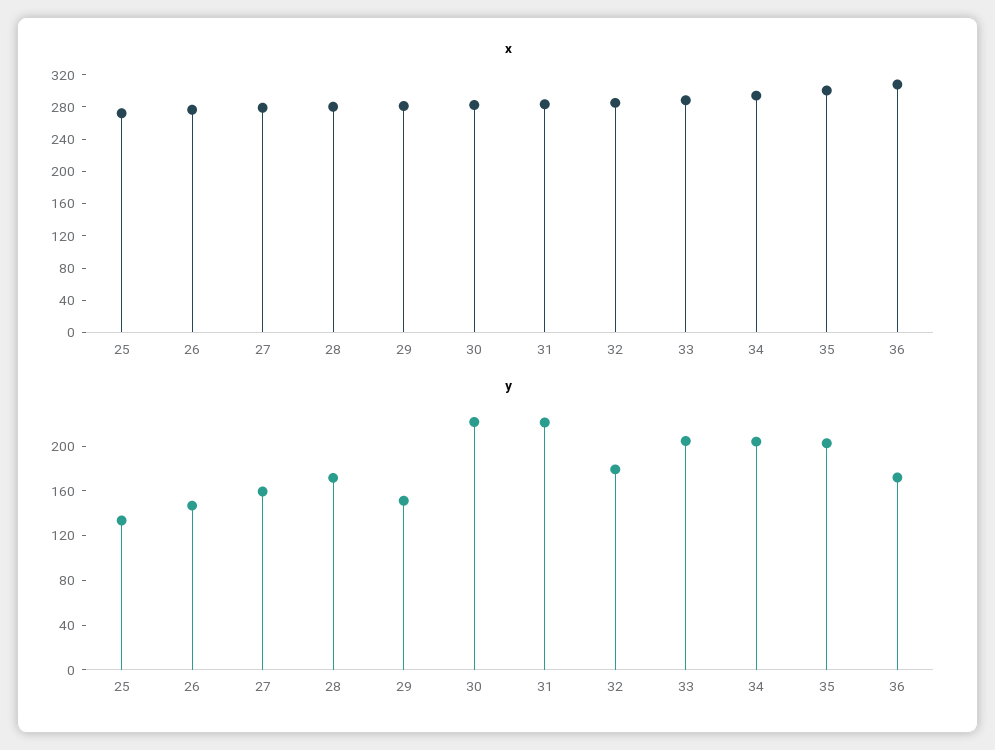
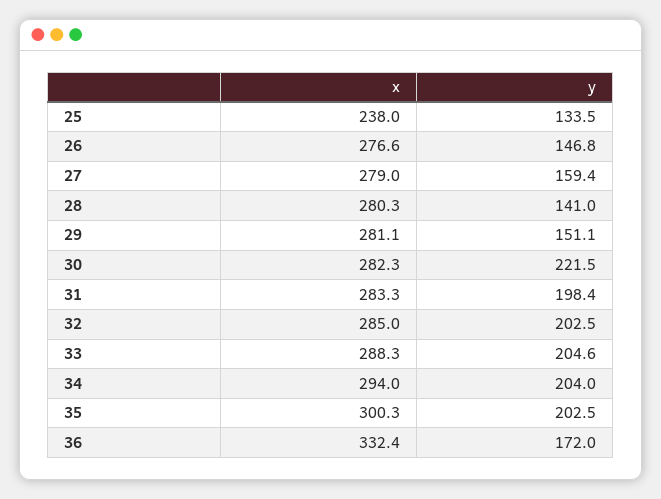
x, 25: 270 -> 238
x, 36: 310 -> 332.4
y, 28: 170 -> 141
y, 31: 220 -> 198.4
y, 32: 180 -> 202.5

